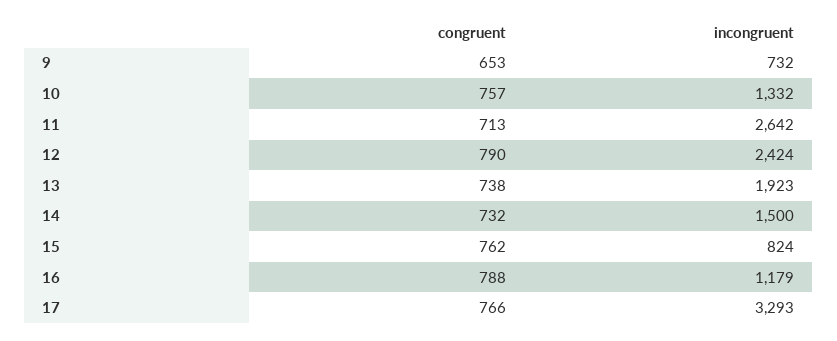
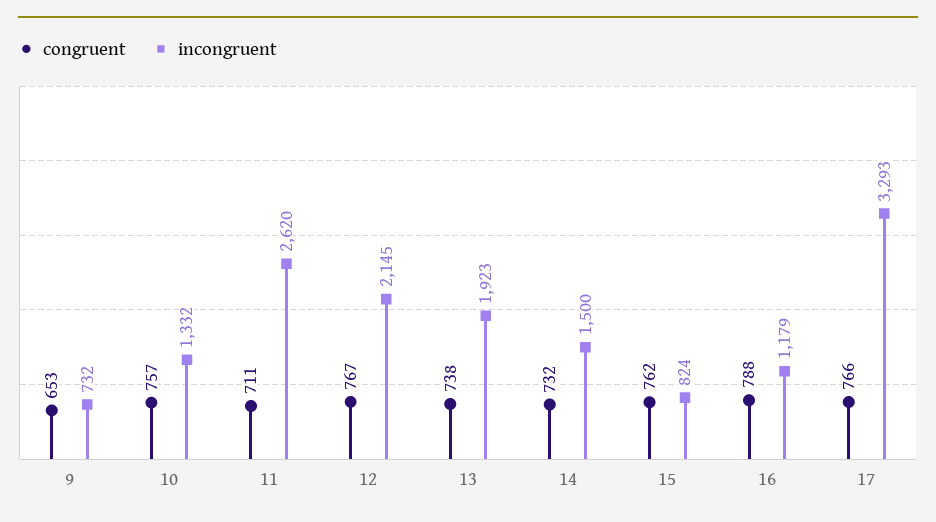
congruent, 11: 713 -> 711
incongruent, 11: 2642 -> 2620
congruent, 12: 790 -> 767
incongruent, 12: 2424 -> 2145

